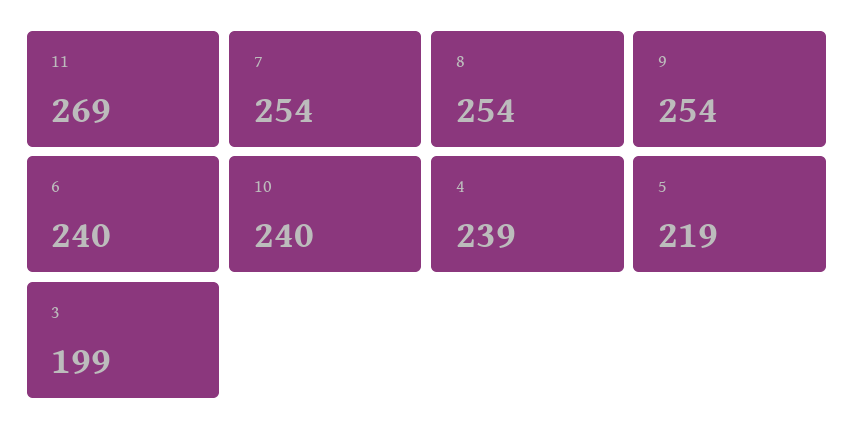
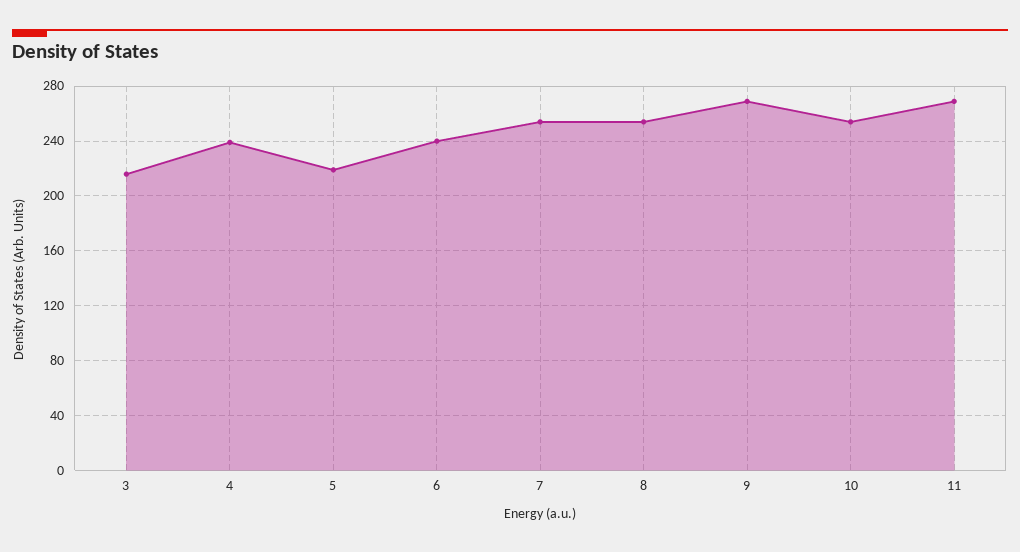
9: 254 -> 270
10: 240 -> 255
3: 199 -> 215

